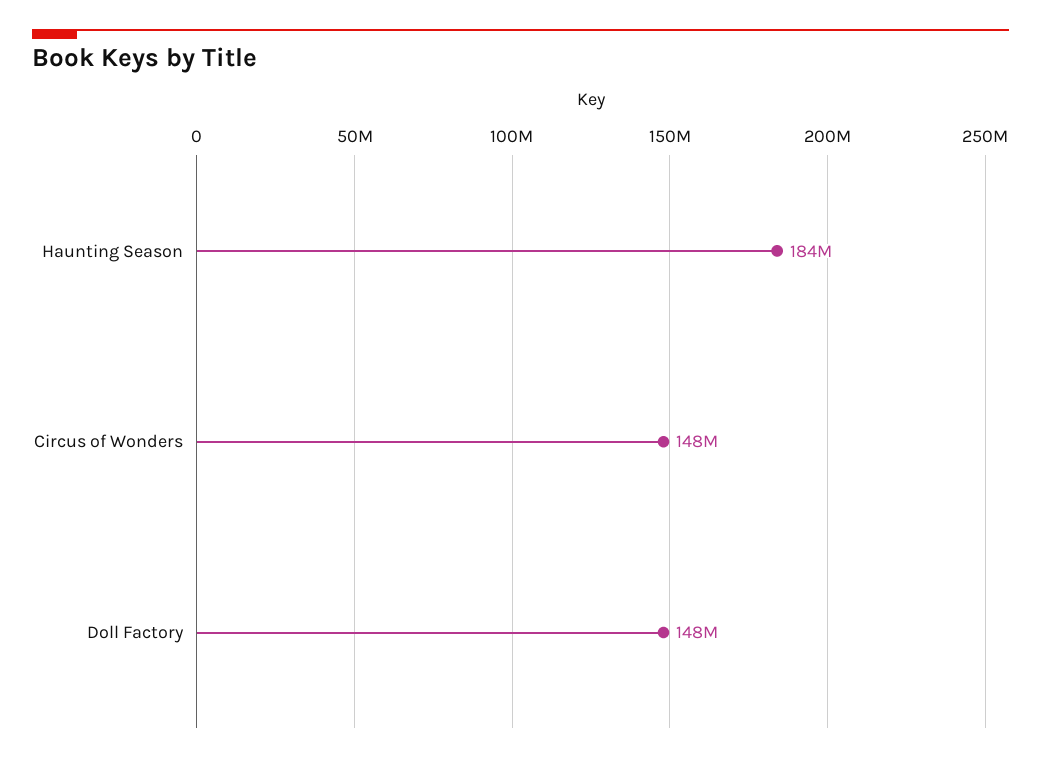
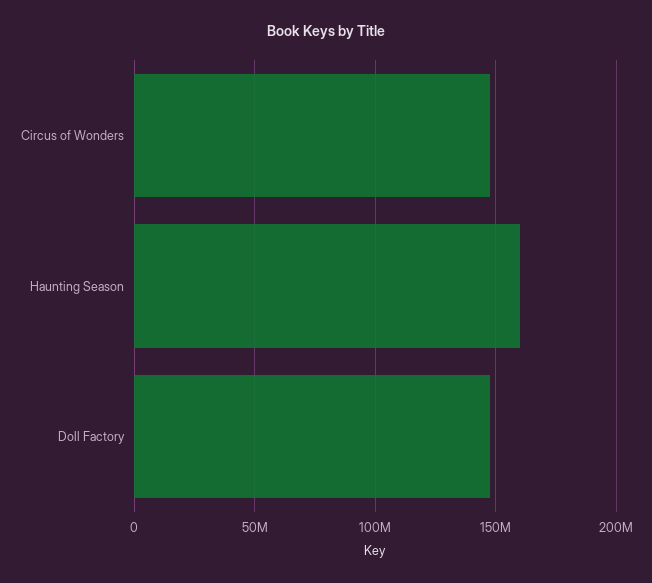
Haunting Season: 184000000 -> 160000000

